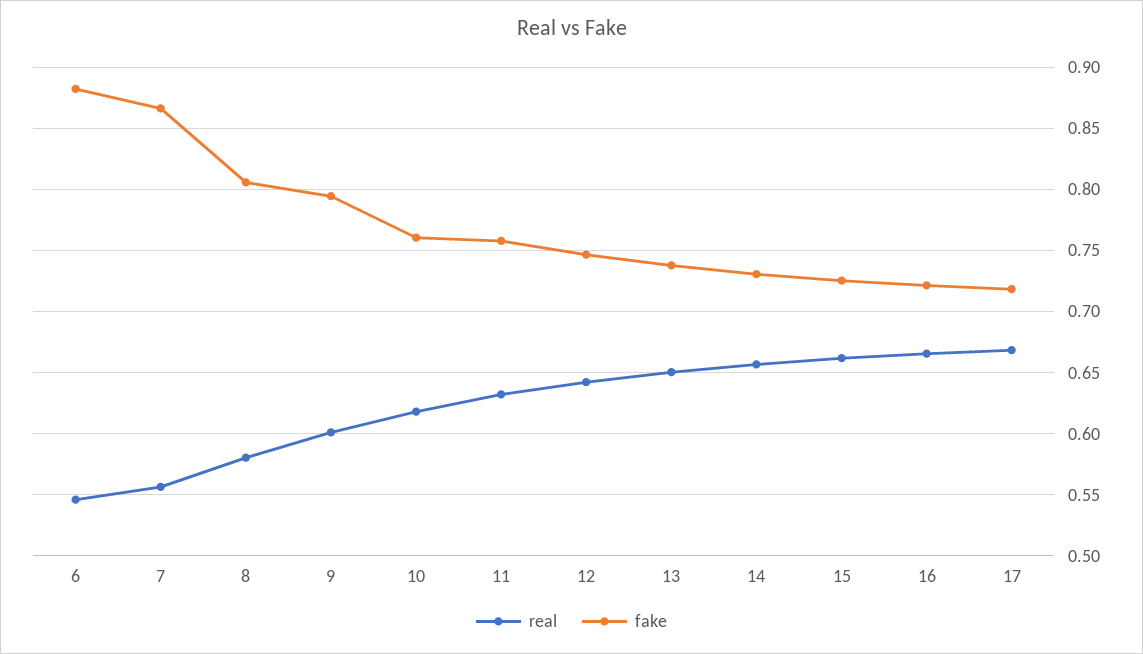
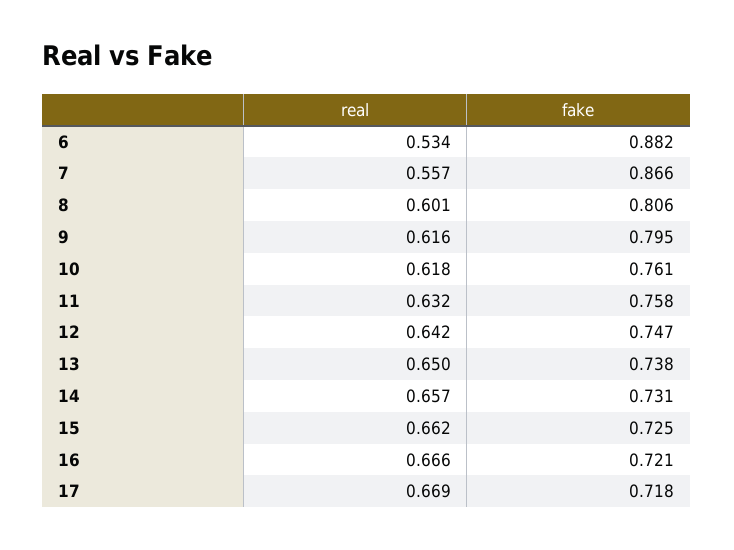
real, 6: 0.545 -> 0.534
real, 8: 0.58 -> 0.601
real, 9: 0.6 -> 0.616

